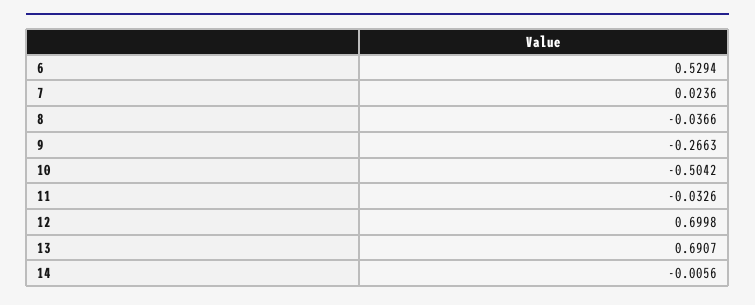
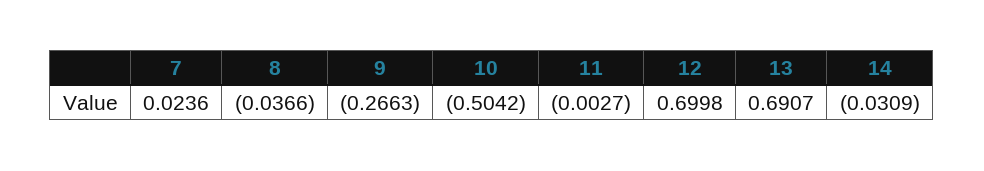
6: 0.5294 -> none
11: -0.0326 -> -0.0027
14: -0.0056 -> -0.0309

